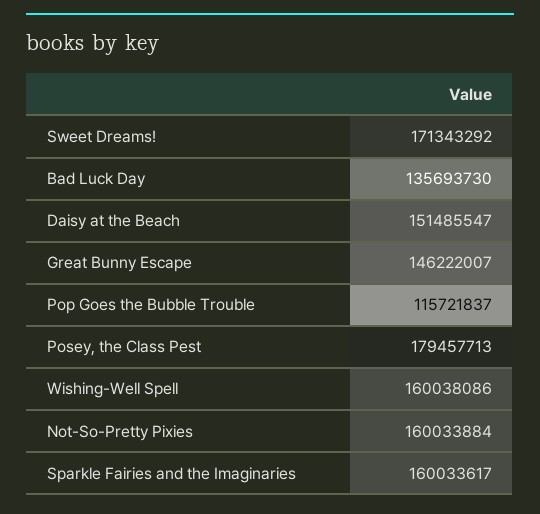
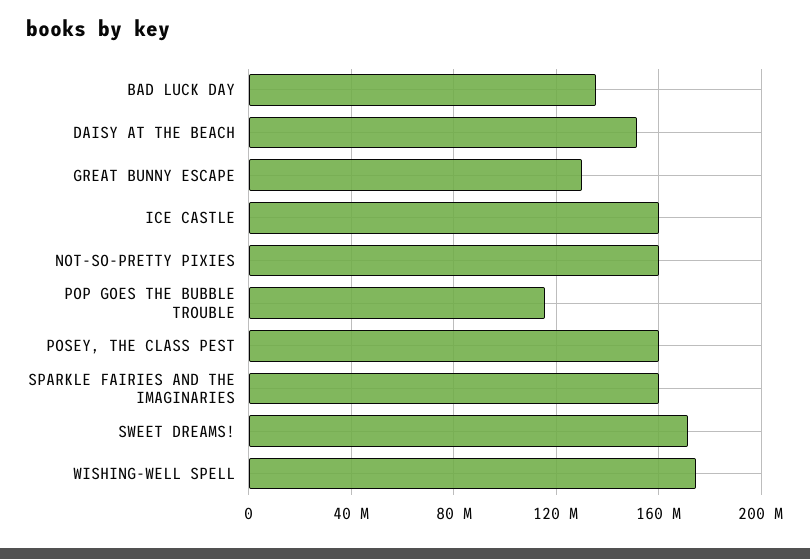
Great Bunny Escape: 146222007 -> 130000000
Posey, the Class Pest: 179457713 -> 160000000
Wishing-Well Spell: 160038086 -> 175000000
ICE CASTLE: none -> 160000000

